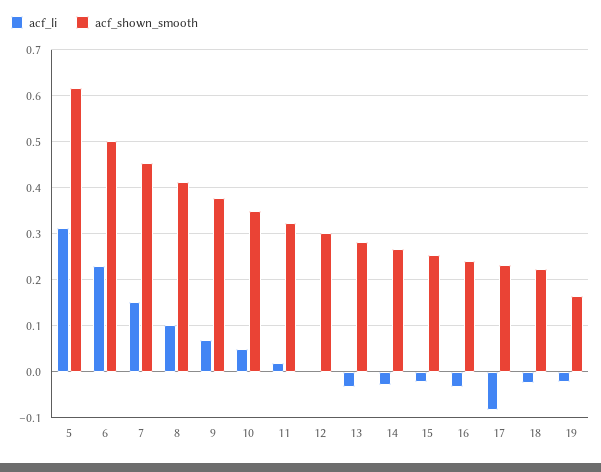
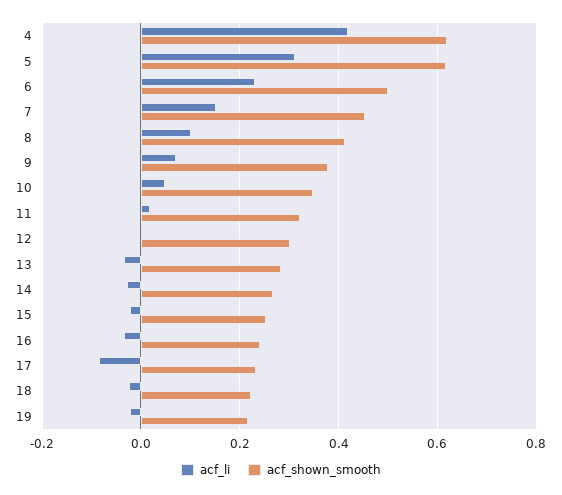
acf_shown_smooth, 19: 0.16 -> 0.22
acf_li, 4: none -> 0.42
acf_shown_smooth, 4: none -> 0.62

